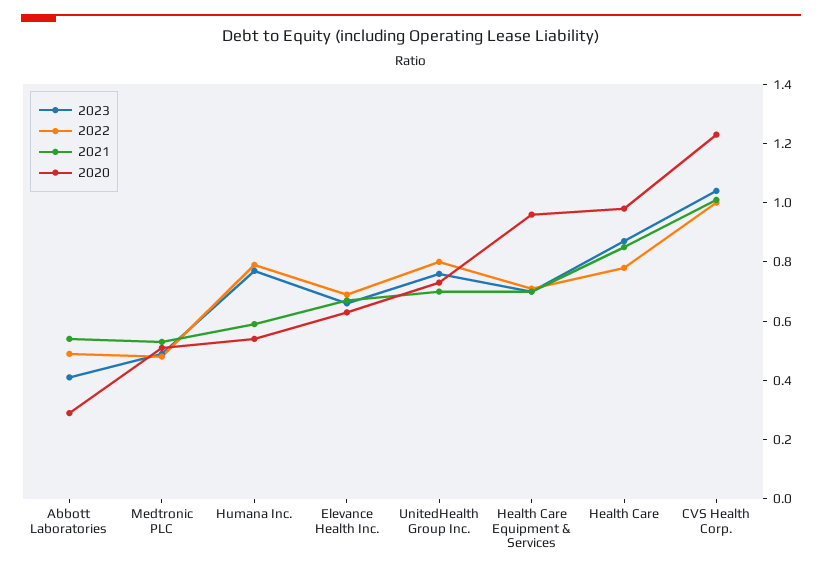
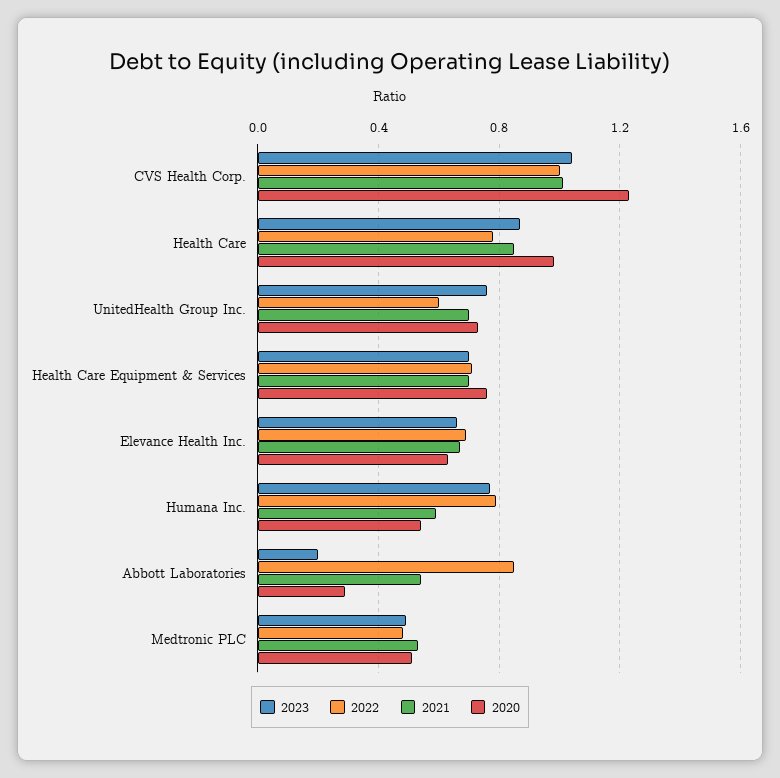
2023, Abbott Laboratories: 0.4 -> 0.2
2022, Abbott Laboratories: 0.5 -> 0.85
2022, UnitedHealth Group Inc.: 0.8 -> 0.6
2020, Health Care Equipment & Services: 0.95 -> 0.75

